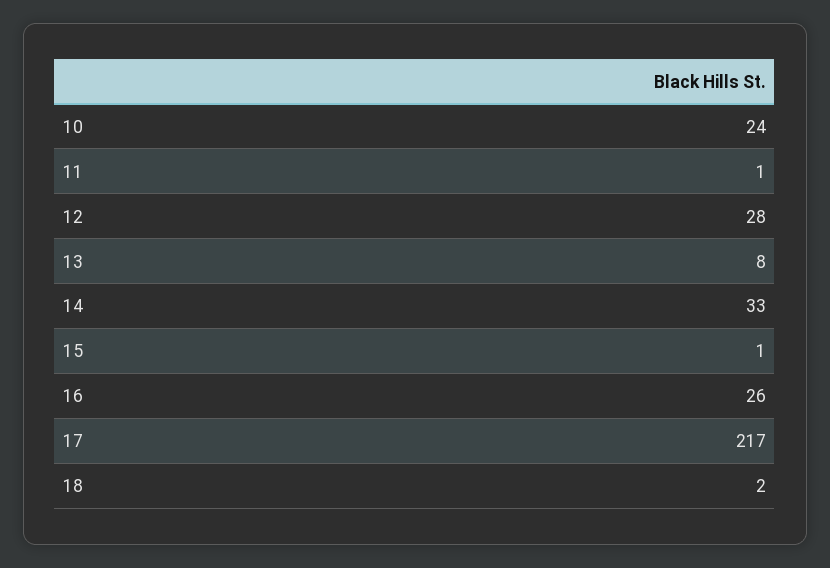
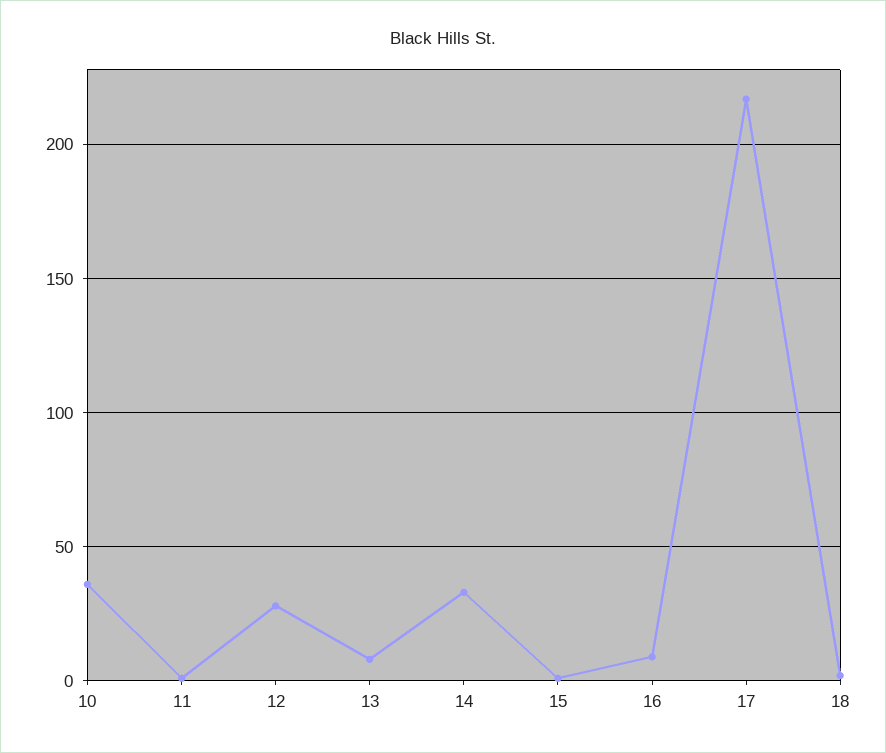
10: 24 -> 35
16: 26 -> 10

